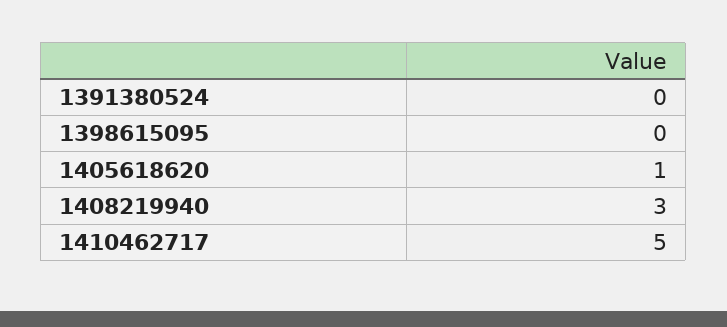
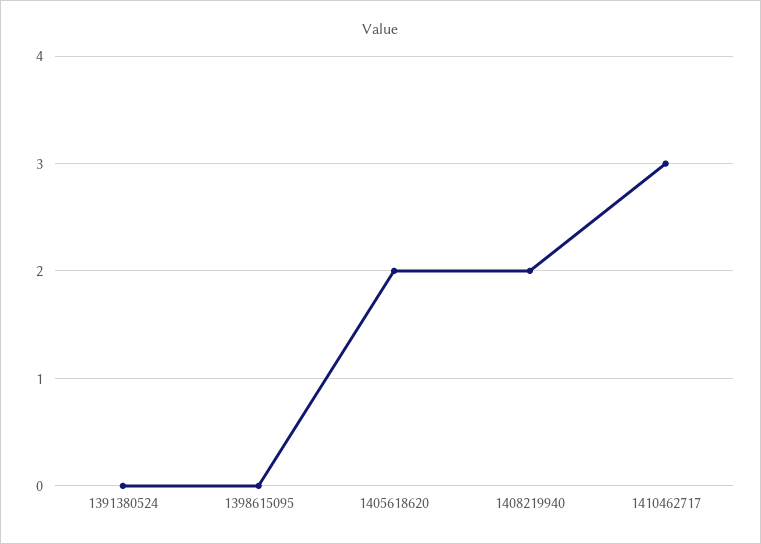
1405618620: 1 -> 2
1408219940: 3 -> 2
1410462717: 5 -> 3

